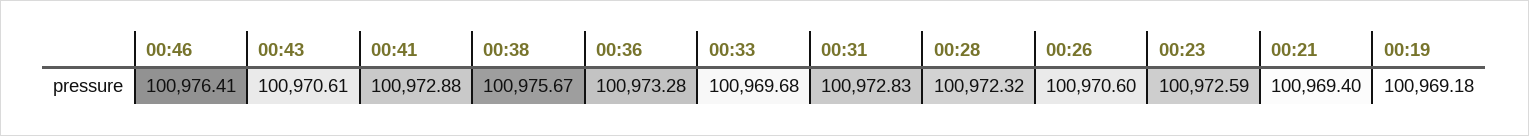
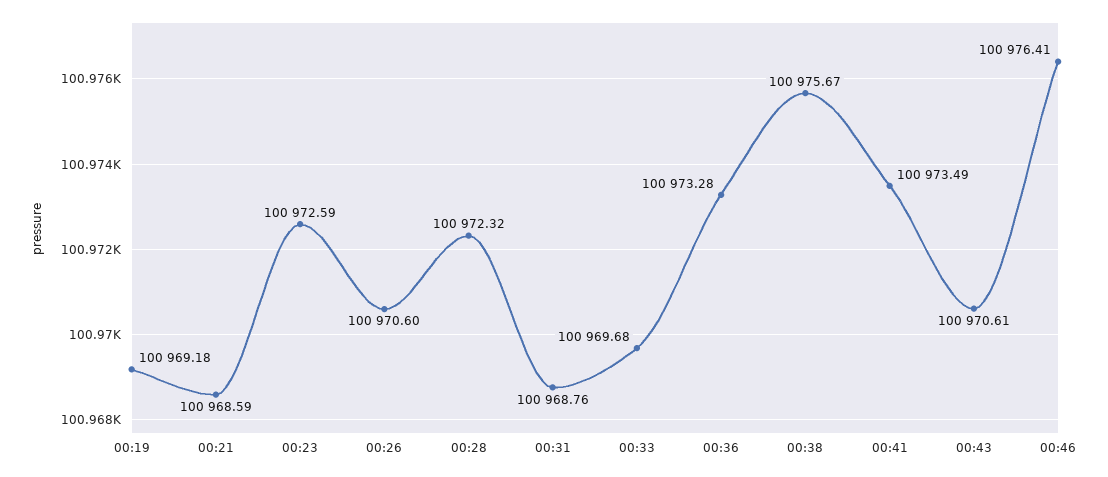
00:41: 100972.88 -> 100973.49
00:31: 100972.83 -> 100968.76
00:21: 100969.4 -> 100968.59

